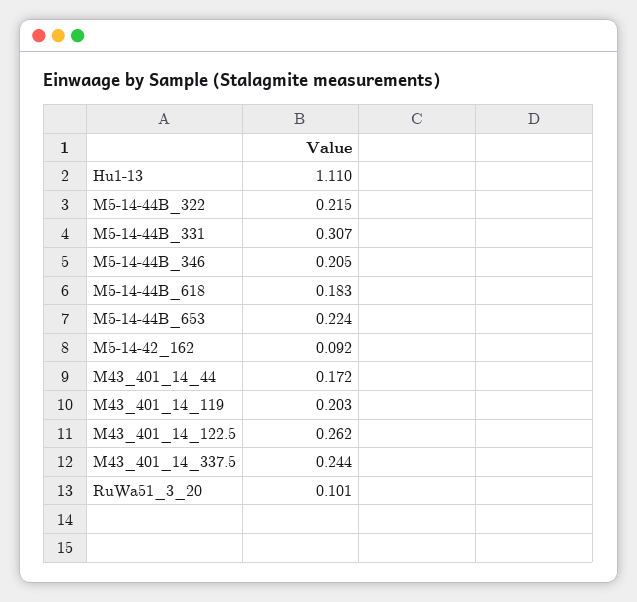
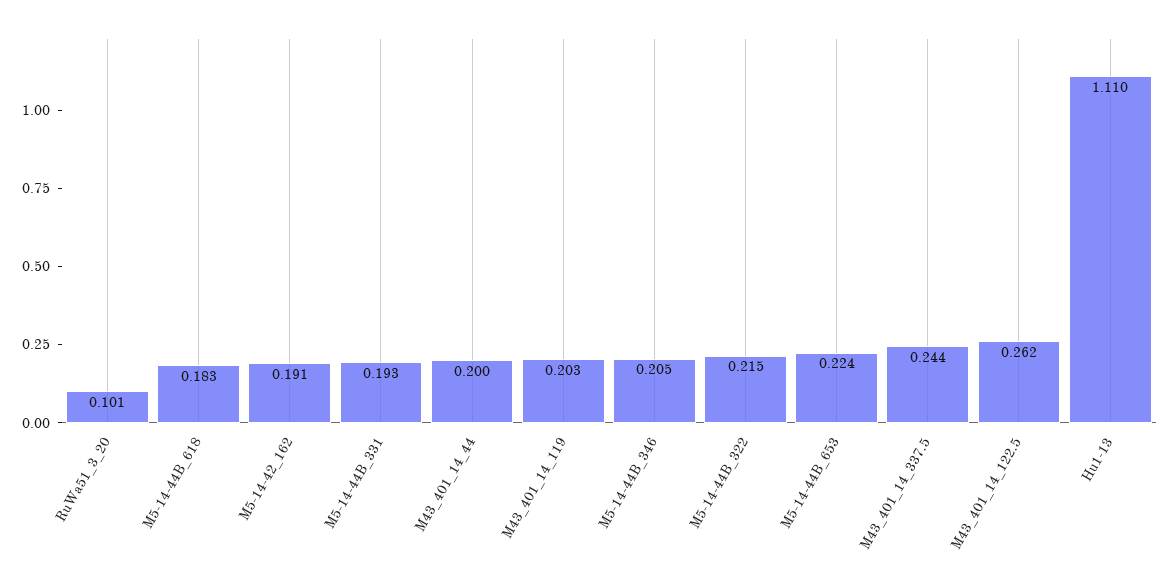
M5-14-44B_331: 0.307 -> 0.193
M5-14-42_162: 0.092 -> 0.191
M43_401_14_44: 0.172 -> 0.2

